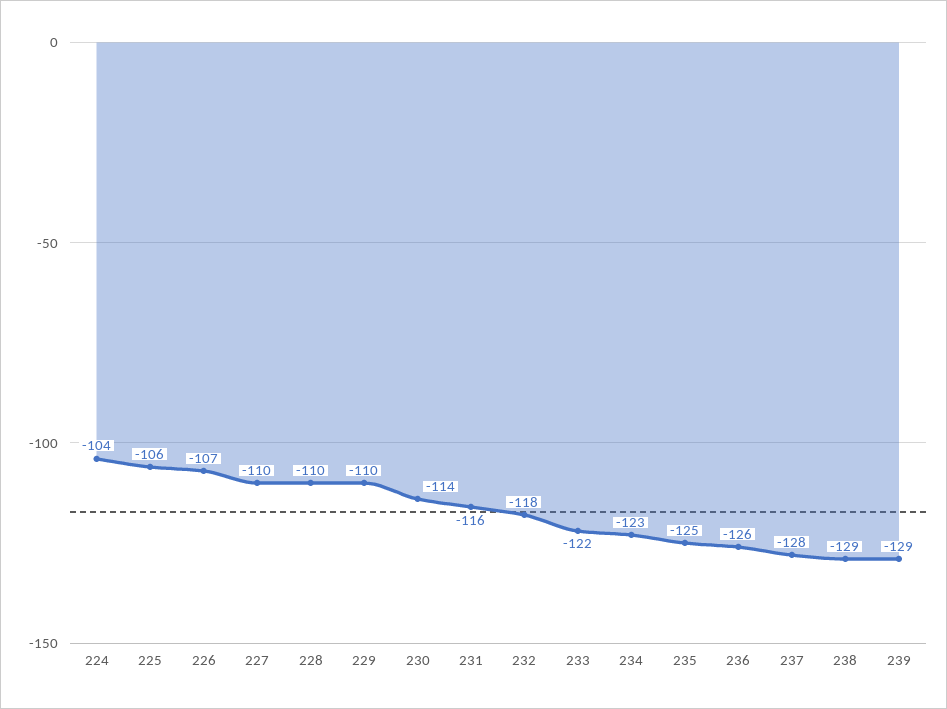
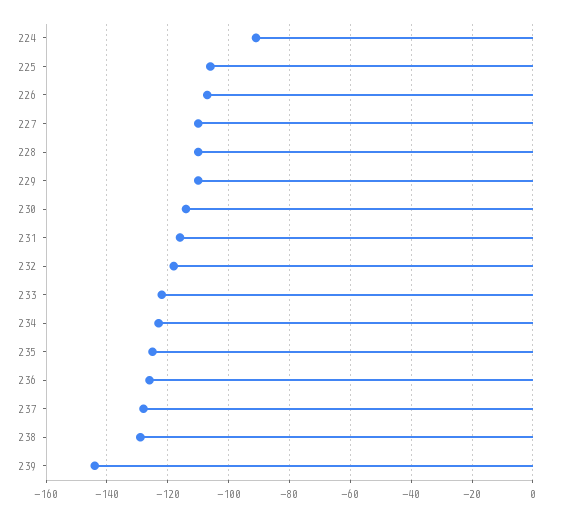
224: -104 -> -90
239: -129 -> -145

